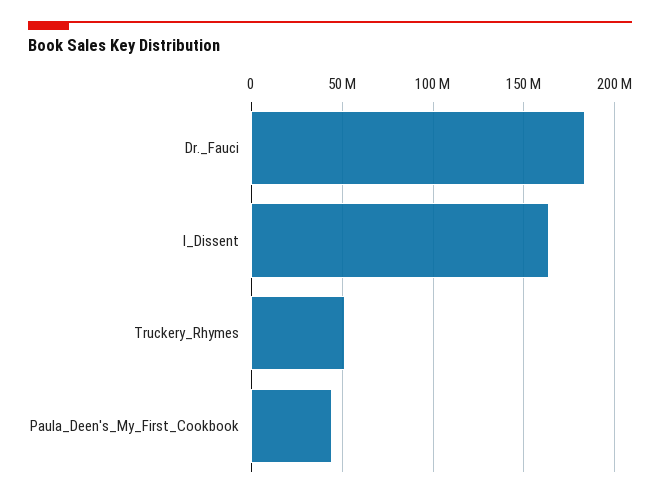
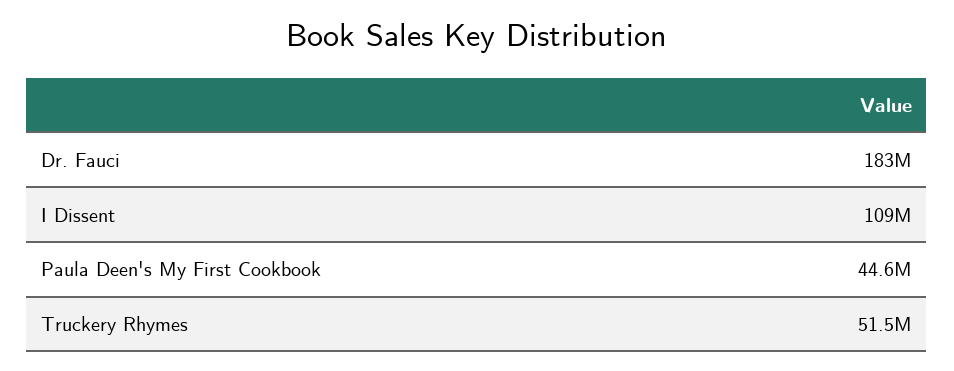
I_Dissent: 165000000 -> 109000000

